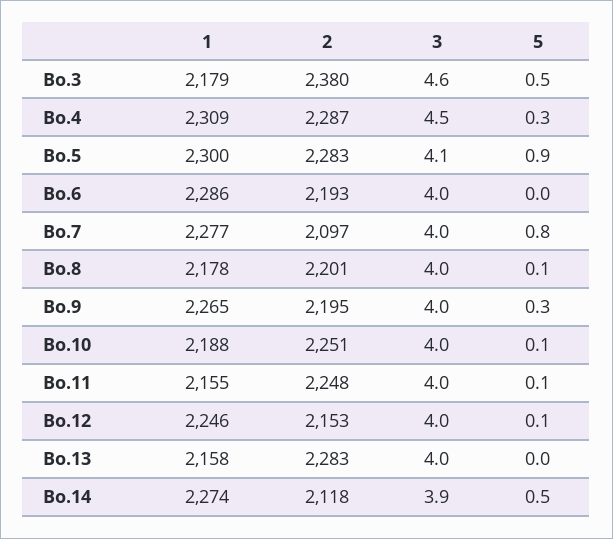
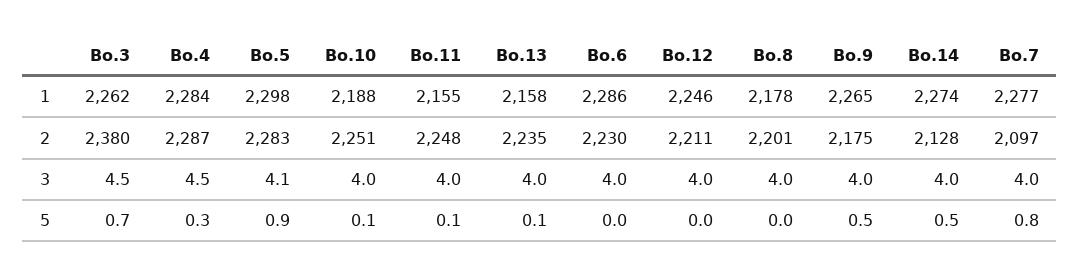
1, Bo.3: 2179 -> 2262
3, Bo.3: 4.6 -> 4.5
5, Bo.3: 0.5 -> 0.7
1, Bo.4: 2309 -> 2284
1, Bo.5: 2300 -> 2298
2, Bo.6: 2193 -> 2230
5, Bo.8: 0.1 -> 0
2, Bo.9: 2195 -> 2175
5, Bo.9: 0.3 -> 0.5
2, Bo.12: 2153 -> 2211
5, Bo.12: 0.1 -> 0
2, Bo.13: 2283 -> 2235
5, Bo.13: 0 -> 0.1
2, Bo.14: 2118 -> 2128
3, Bo.14: 3.9 -> 4

